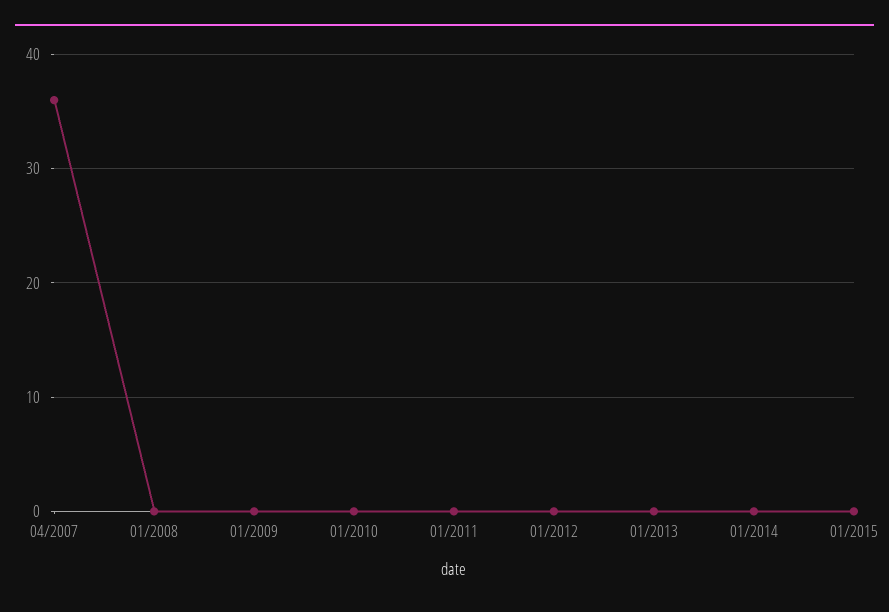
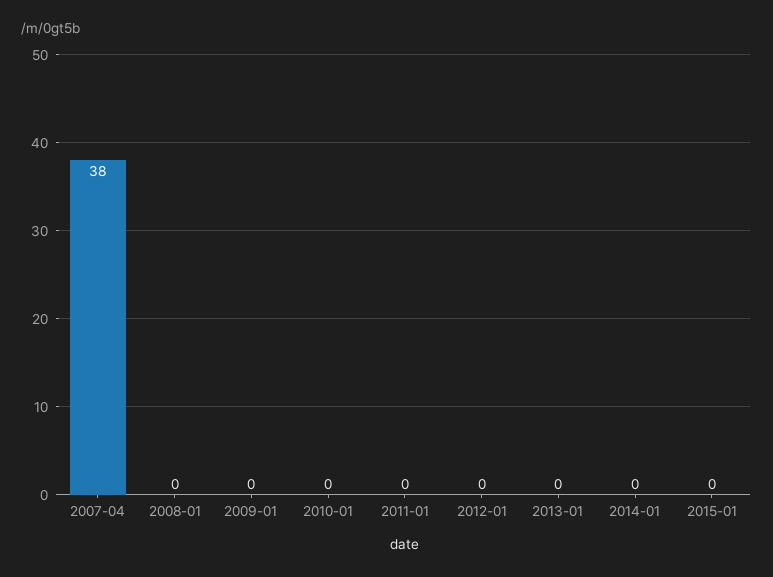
04/2007: 36 -> 38

